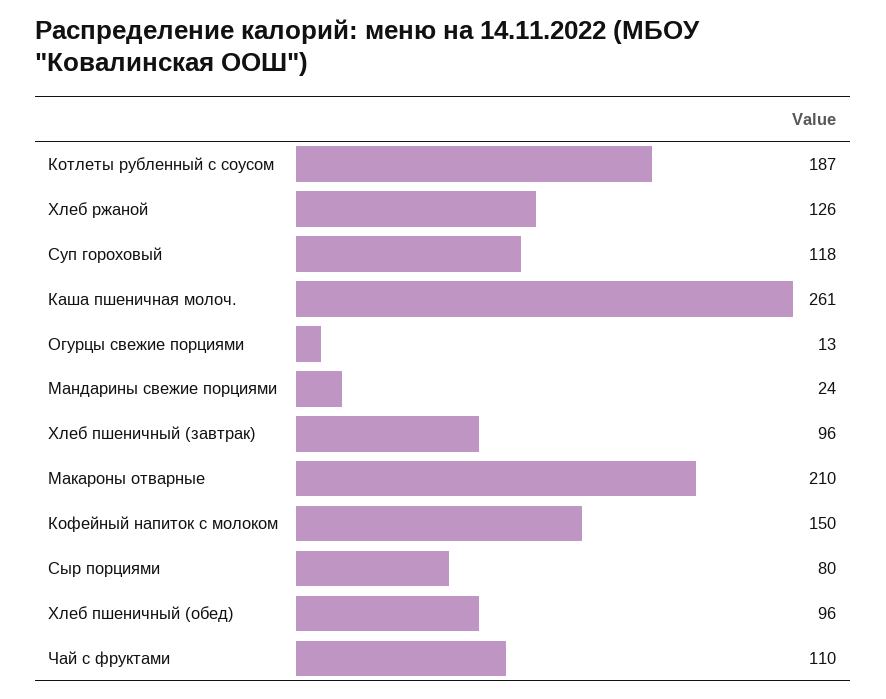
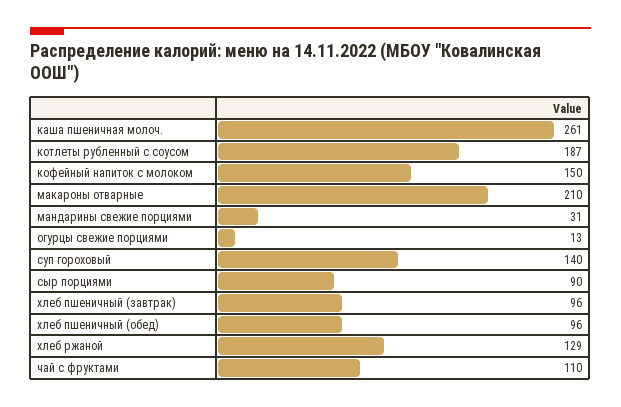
Хлеб ржаной: 126 -> 129
Суп гороховый: 118 -> 140
Мандарины свежие порциями: 24 -> 31
Сыр порциями: 80 -> 90

